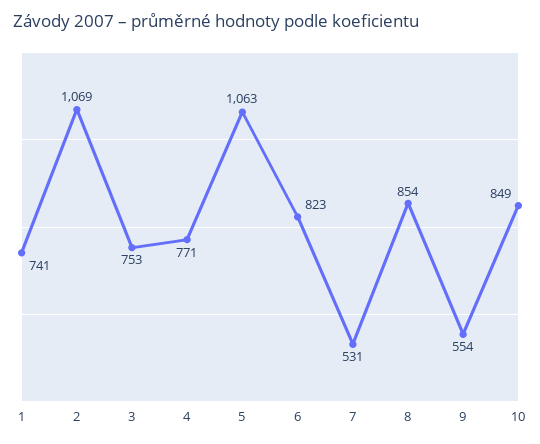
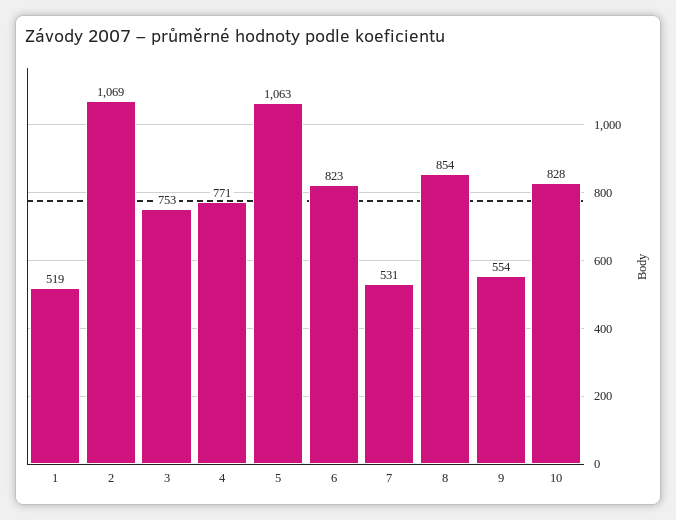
1: 741 -> 519
10: 849 -> 828

